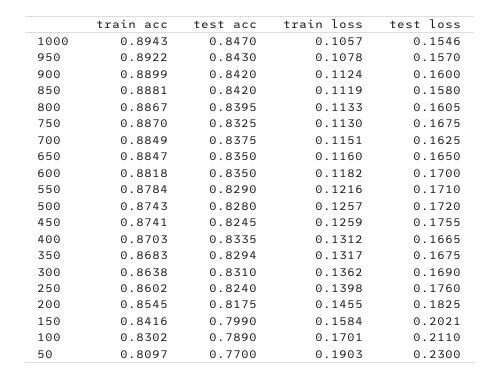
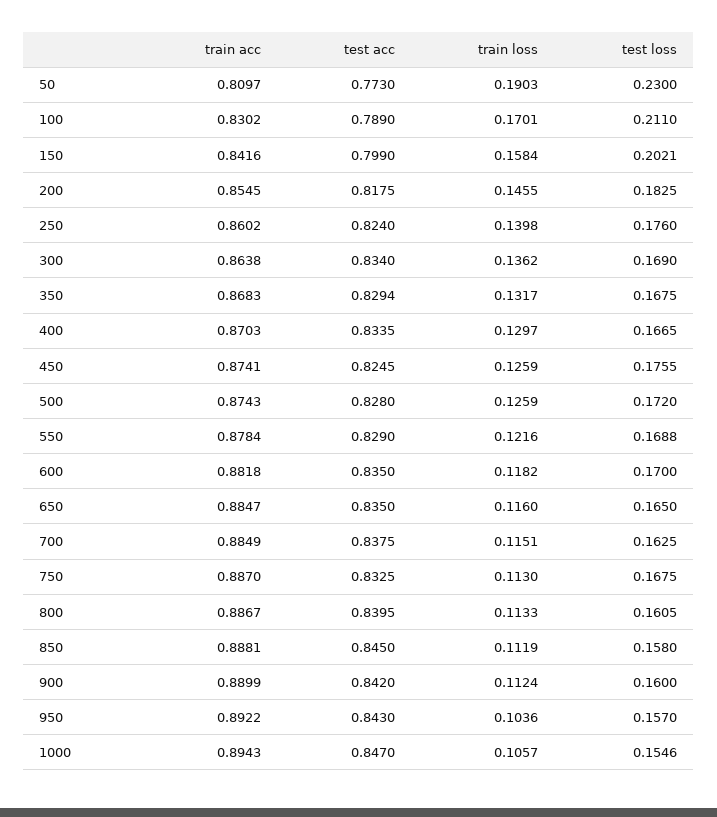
train loss, 950: 0.1078 -> 0.1036
test acc, 850: 0.842 -> 0.845
test loss, 550: 0.171 -> 0.1688
train loss, 500: 0.1257 -> 0.1259
train loss, 400: 0.1312 -> 0.1297
test acc, 300: 0.831 -> 0.834
test acc, 50: 0.77 -> 0.773

